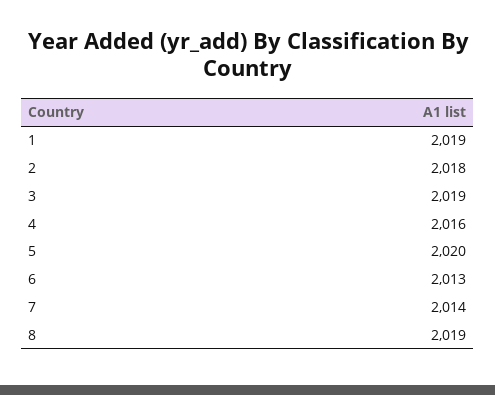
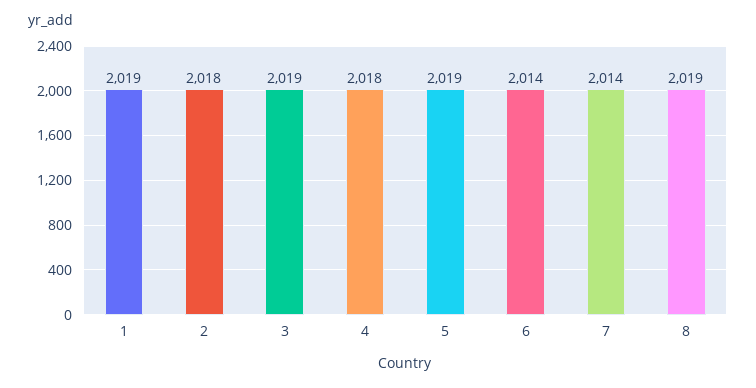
4: 2016 -> 2018
5: 2020 -> 2019
6: 2013 -> 2014

